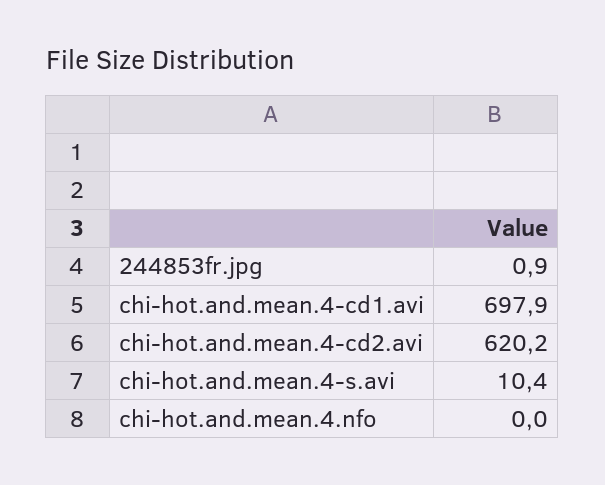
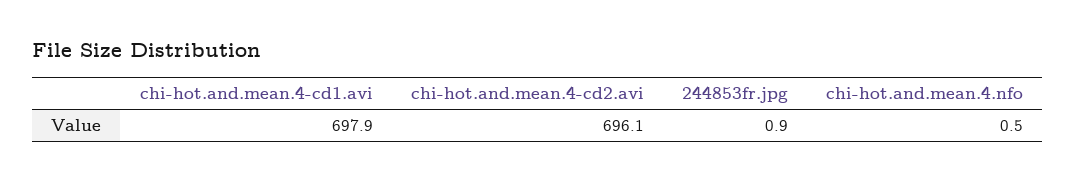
chi-hot.and.mean.4-cd2.avi: 620.2 -> 696.1
chi-hot.and.mean.4-s.avi: 10.4 -> none
chi-hot.and.mean.4.nfo: 0 -> 0.5

